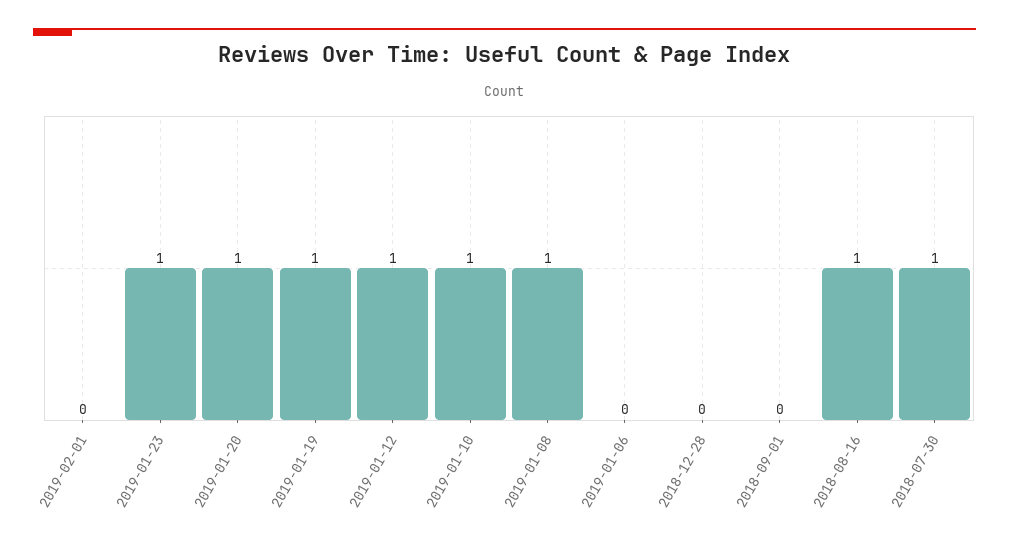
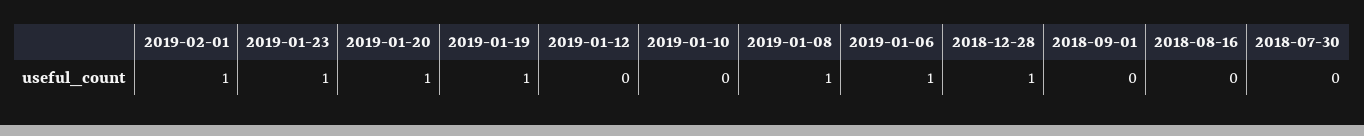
2019-02-01: 0 -> 1
2019-01-12: 1 -> 0
2019-01-10: 1 -> 0
2019-01-06: 0 -> 1
2018-12-28: 0 -> 1
2018-08-16: 1 -> 0
2018-07-30: 1 -> 0

